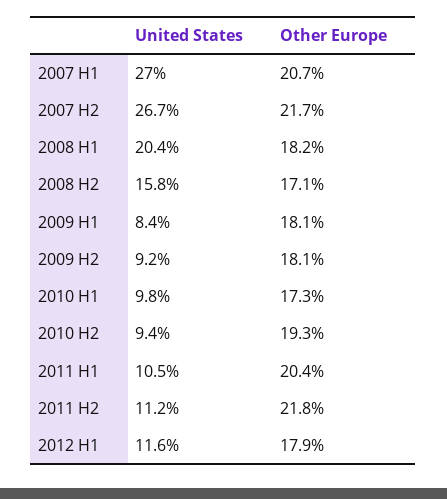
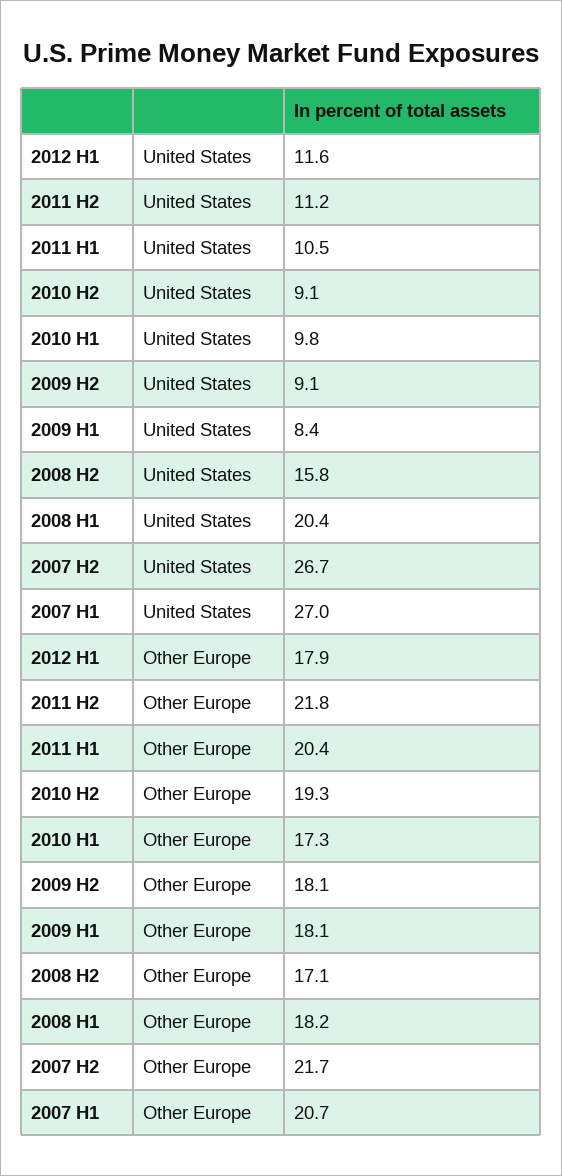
United States, 2009 H2: 9.2 -> 9.1
United States, 2010 H2: 9.4 -> 9.1

